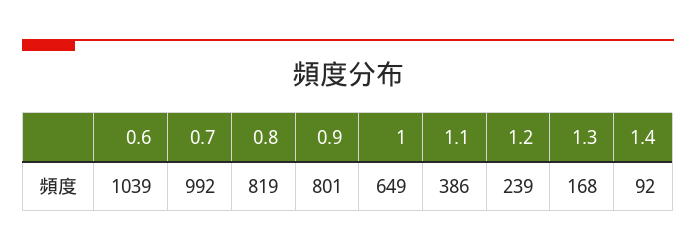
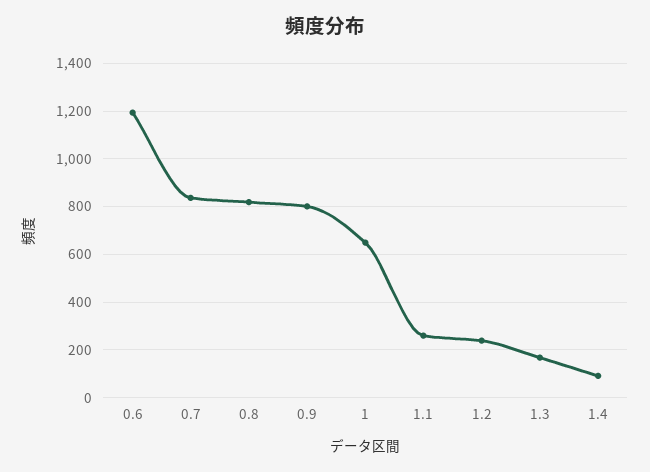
0.6: 1039 -> 1200
0.7: 992 -> 850
1.1: 386 -> 250

